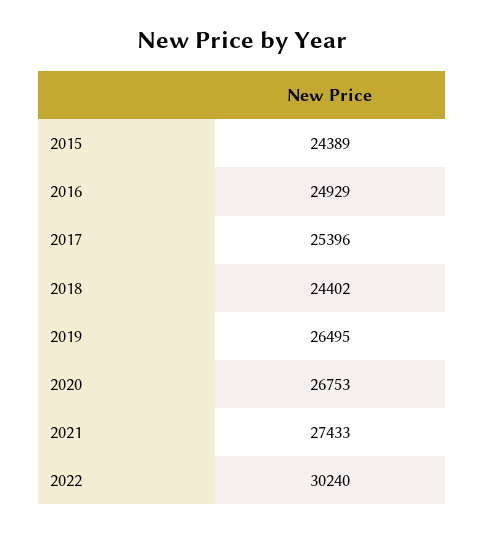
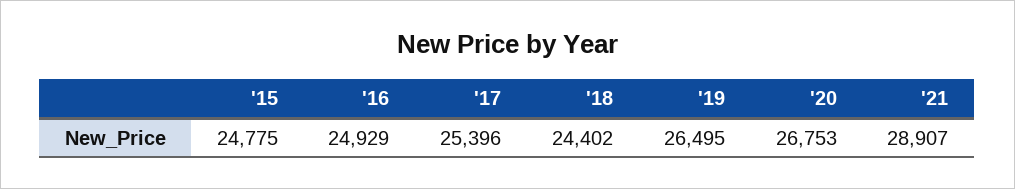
2015: 24389 -> 24775
2021: 27433 -> 28907
2022: 30240 -> none

